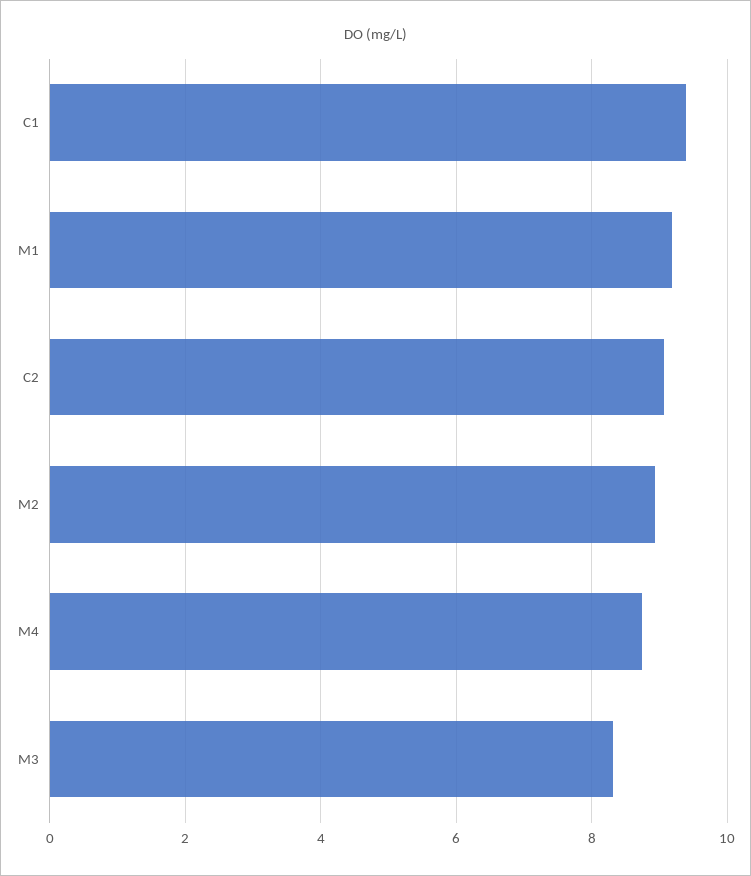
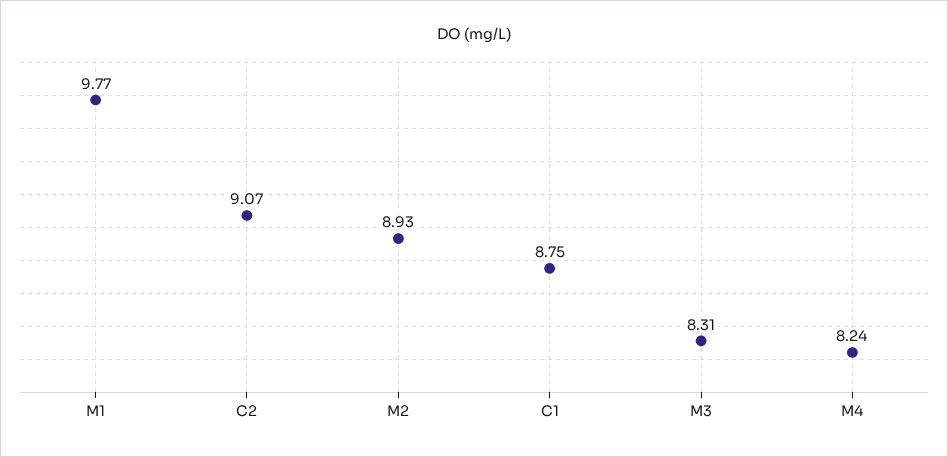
C1: 9.4 -> 8.75
M1: 9.2 -> 9.77
M4: 8.8 -> 8.24

